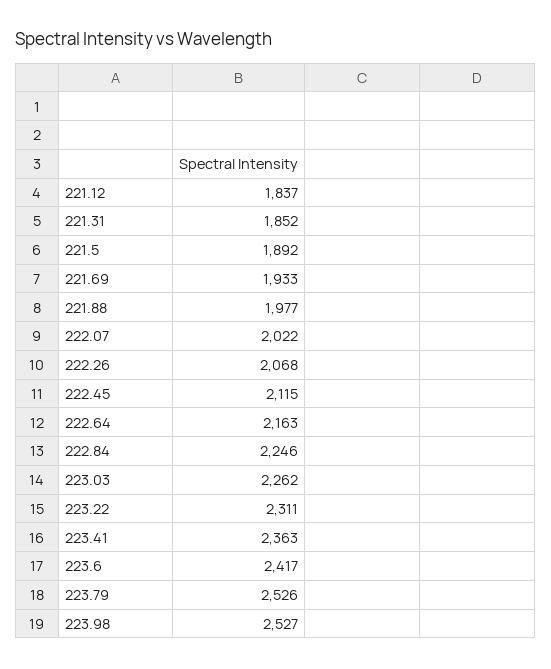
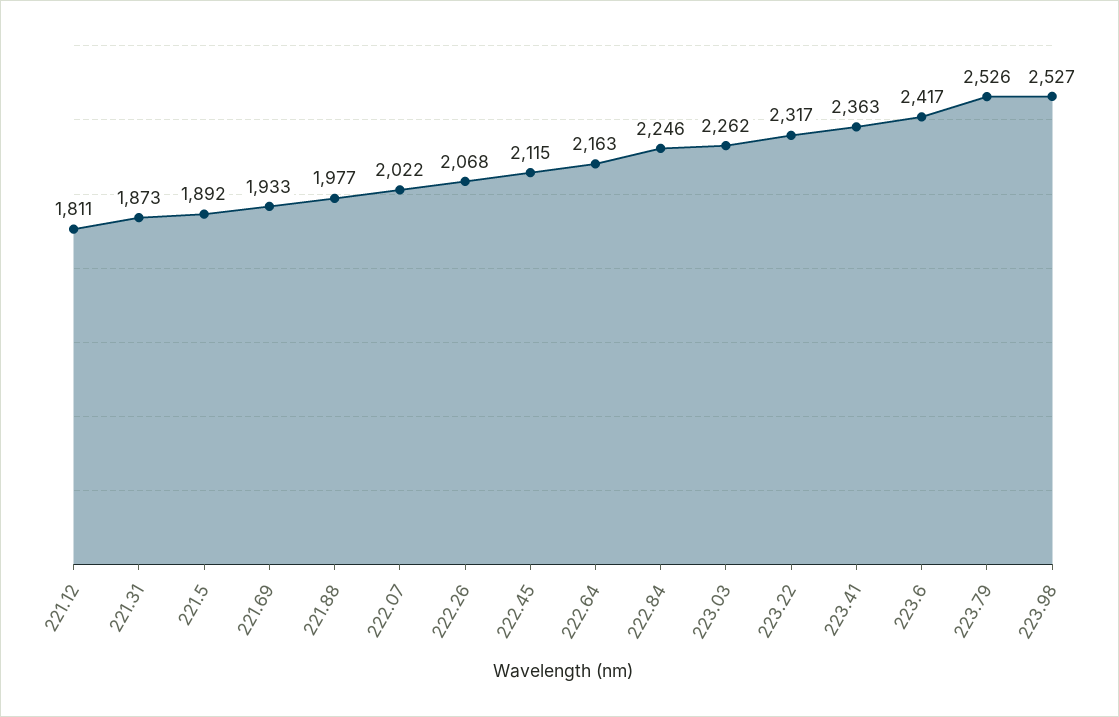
221.12: 1837 -> 1811
221.31: 1852 -> 1873
223.22: 2311 -> 2317

